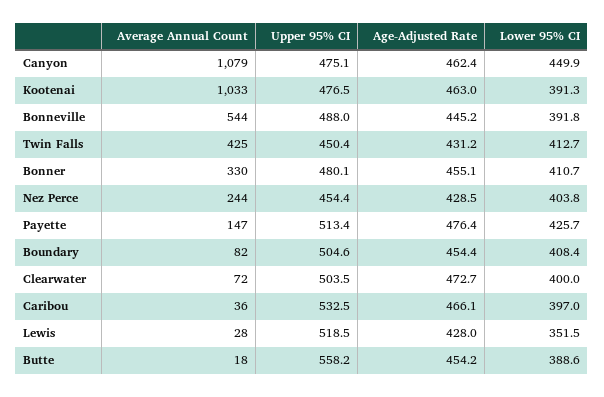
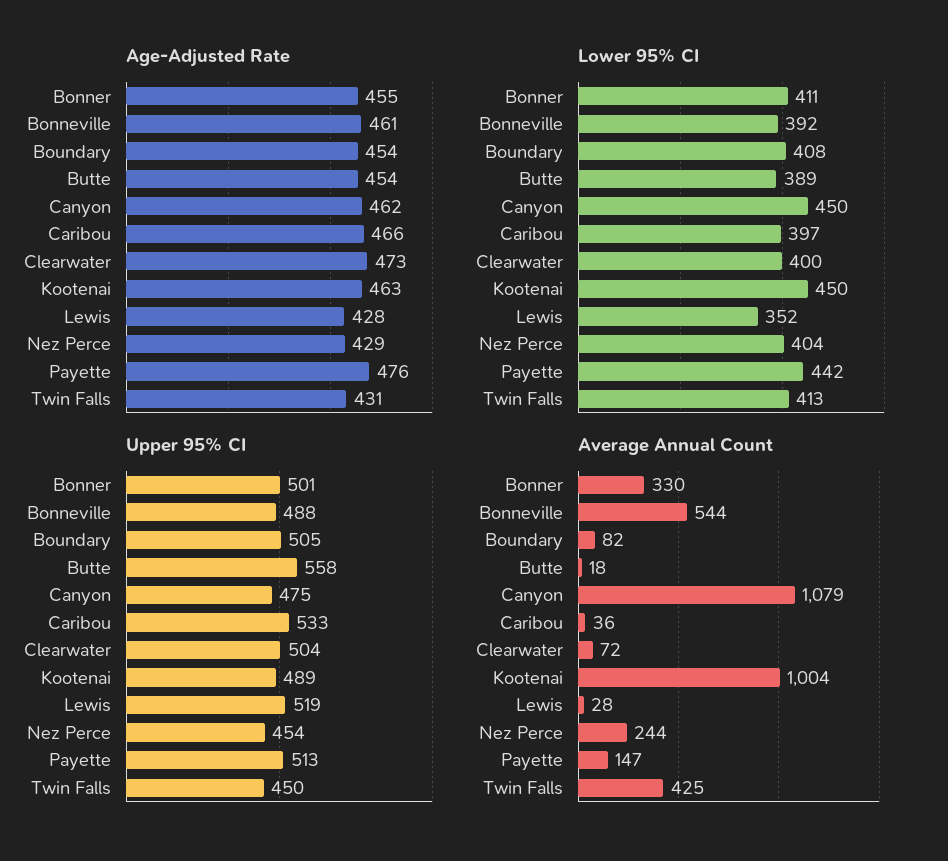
Average Annual Count, Kootenai: 1033 -> 1004
Upper 95% CI, Kootenai: 476.5 -> 489
Lower 95% CI, Kootenai: 391.3 -> 450
Age-Adjusted Rate, Bonneville: 445.2 -> 461
Upper 95% CI, Bonner: 480.1 -> 501
Lower 95% CI, Payette: 425.7 -> 442

